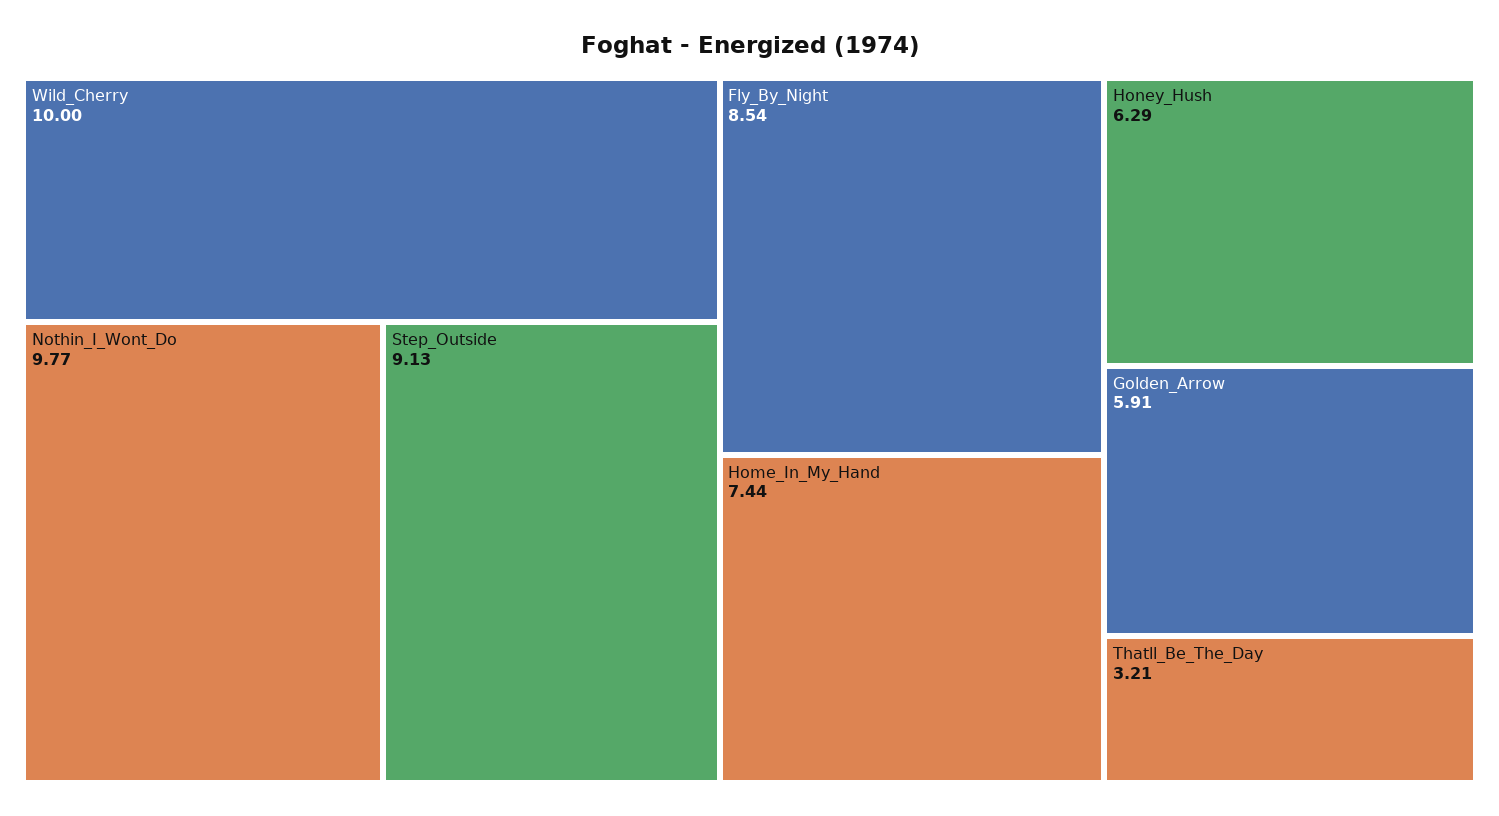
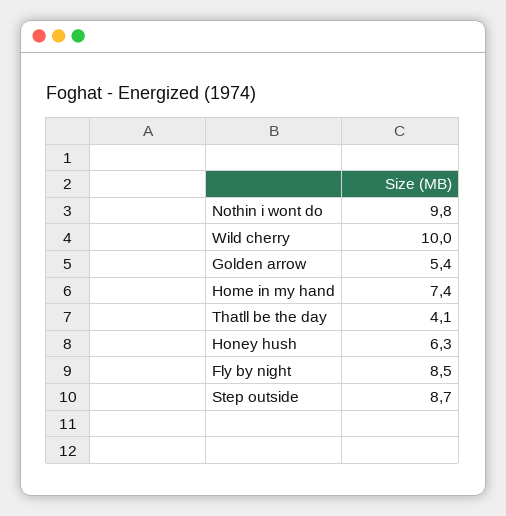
Step_Outside: 9.13 -> 8.7
Golden_Arrow: 5.91 -> 5.4
Thatll_Be_The_Day: 3.21 -> 4.1

